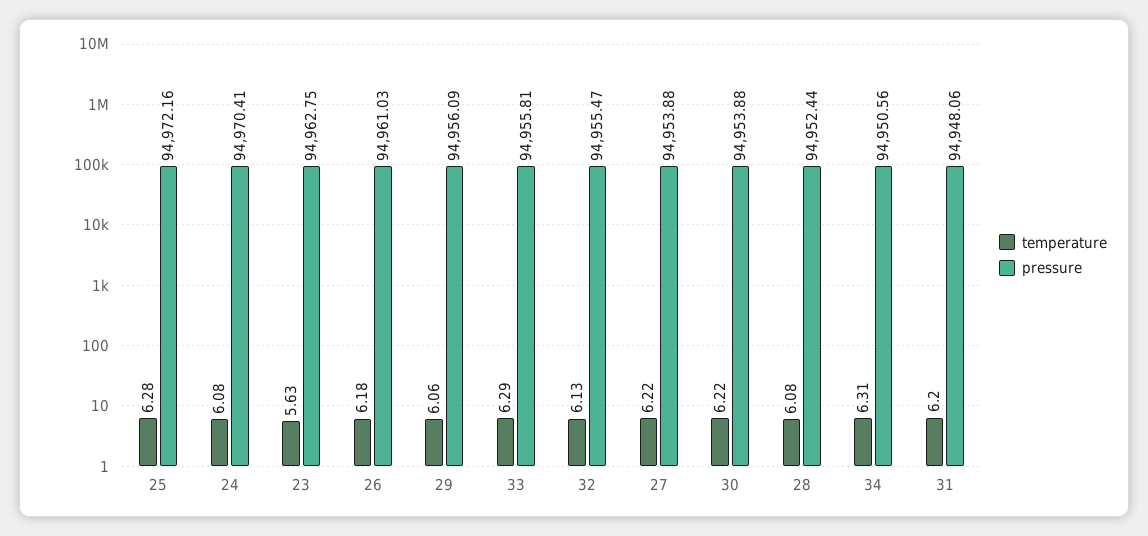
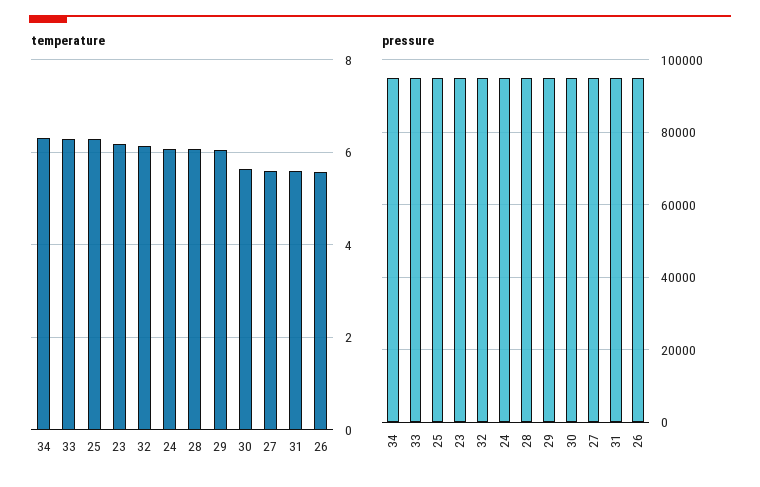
temperature, 23: 5.63 -> 6.2
temperature, 26: 6.18 -> 5.6
temperature, 27: 6.22 -> 5.6
temperature, 30: 6.22 -> 5.6
temperature, 31: 6.2 -> 5.6

